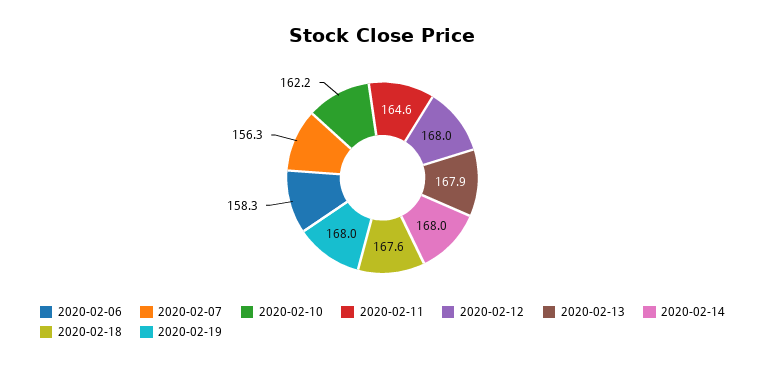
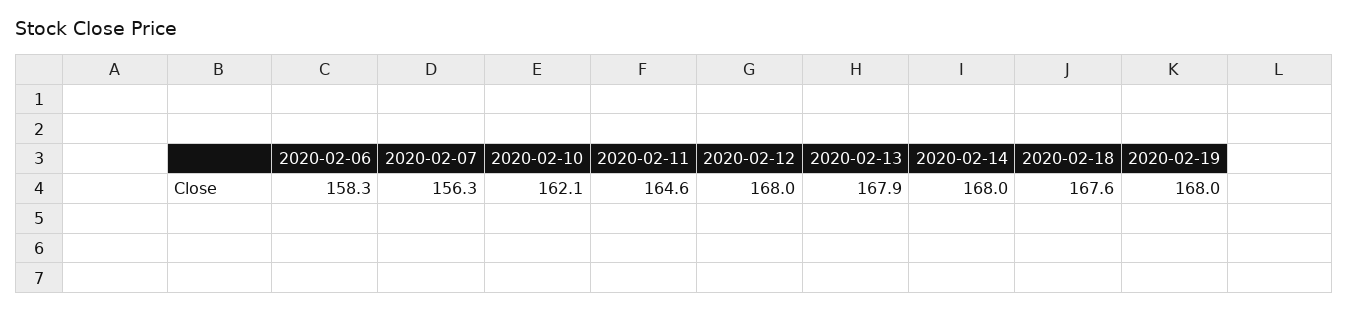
2020-02-10: 162.2 -> 162.1

